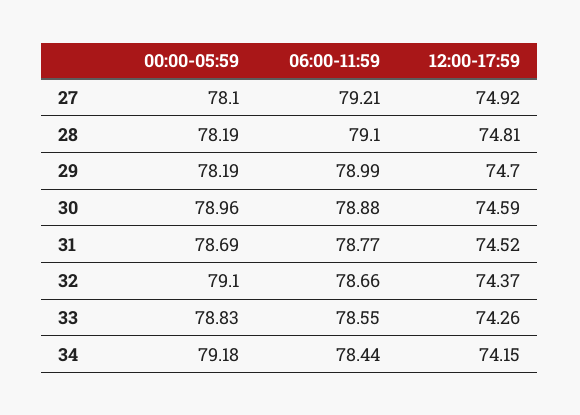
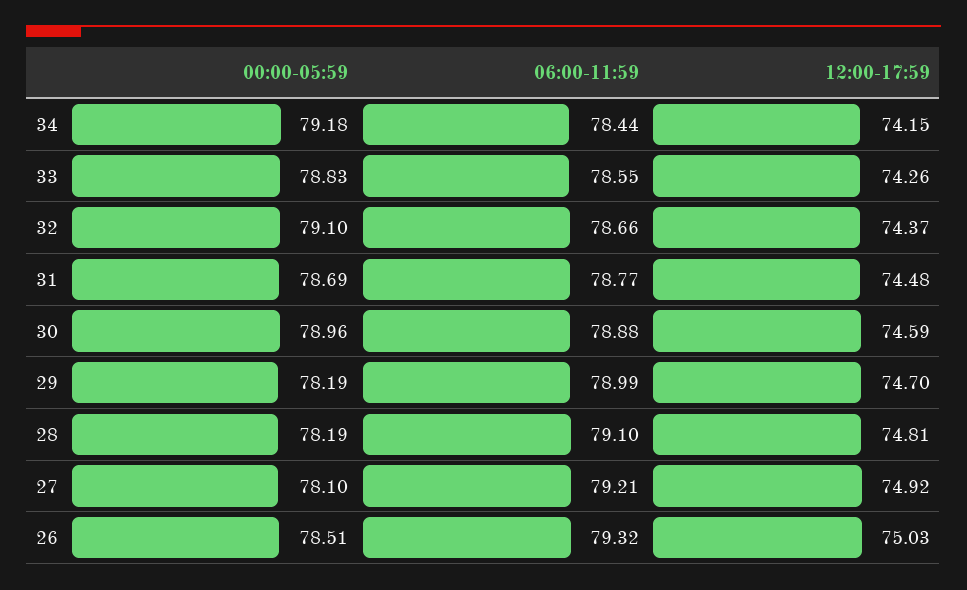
12:00-17:59, 31: 74.52 -> 74.48
00:00-05:59, 26: none -> 78.51
06:00-11:59, 26: none -> 79.32
12:00-17:59, 26: none -> 75.03

